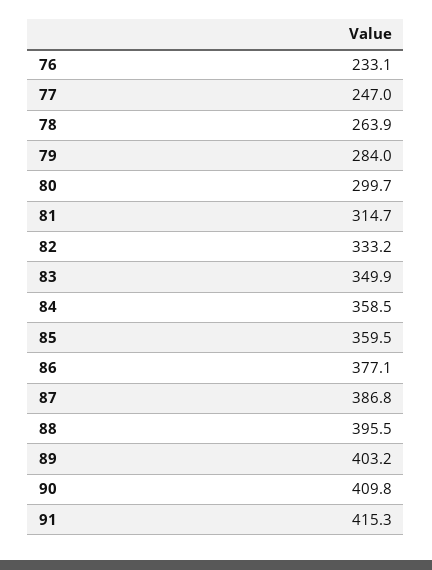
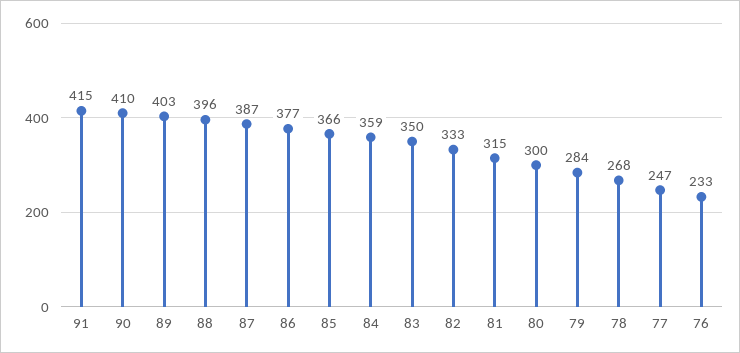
78: 263.9 -> 268
85: 359.5 -> 366

